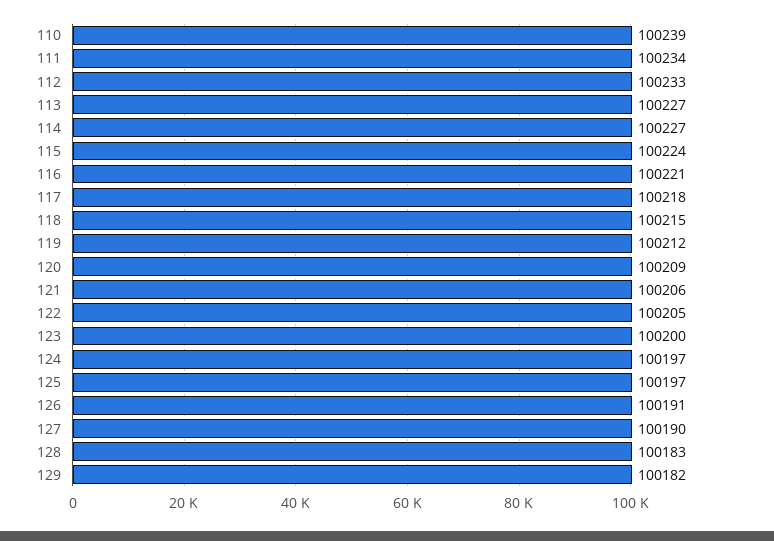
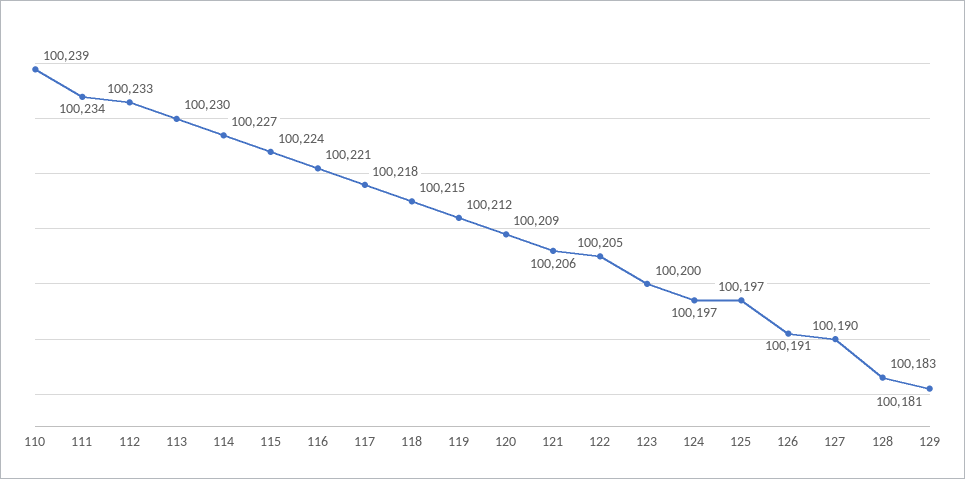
113: 100227 -> 100230
129: 100182 -> 100181

